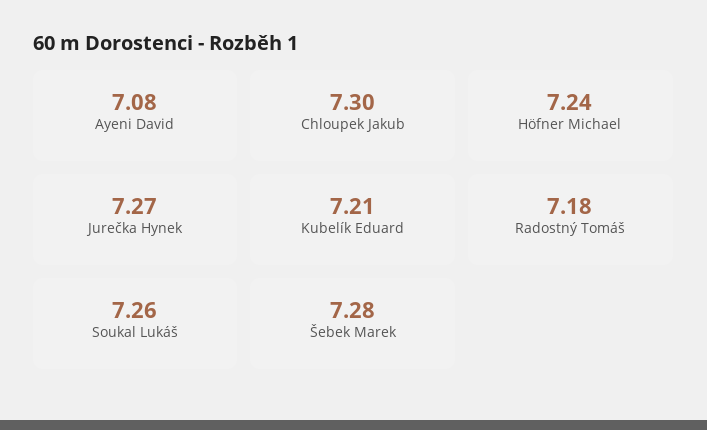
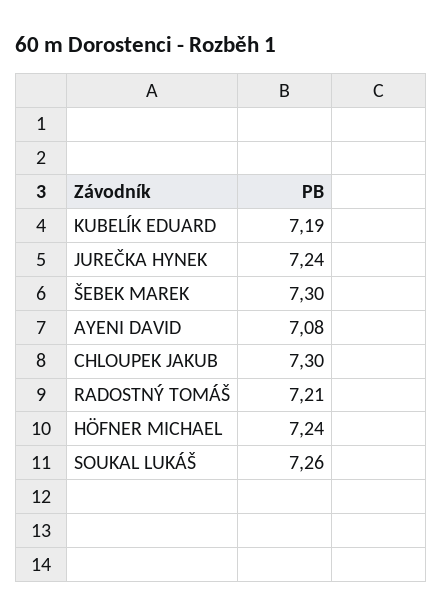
Jurečka Hynek: 7.27 -> 7.24
Kubelík Eduard: 7.21 -> 7.19
Radostný Tomáš: 7.18 -> 7.21
Šebek Marek: 7.28 -> 7.3

